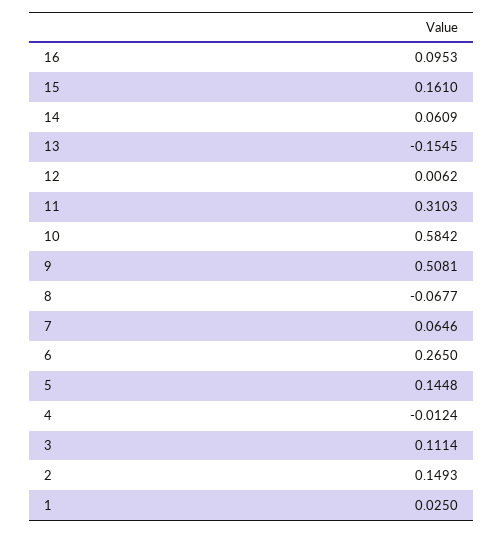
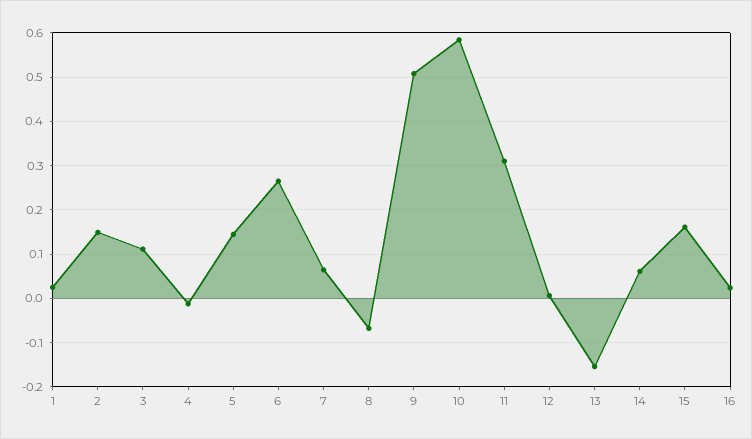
16: 0.0953 -> 0.02

